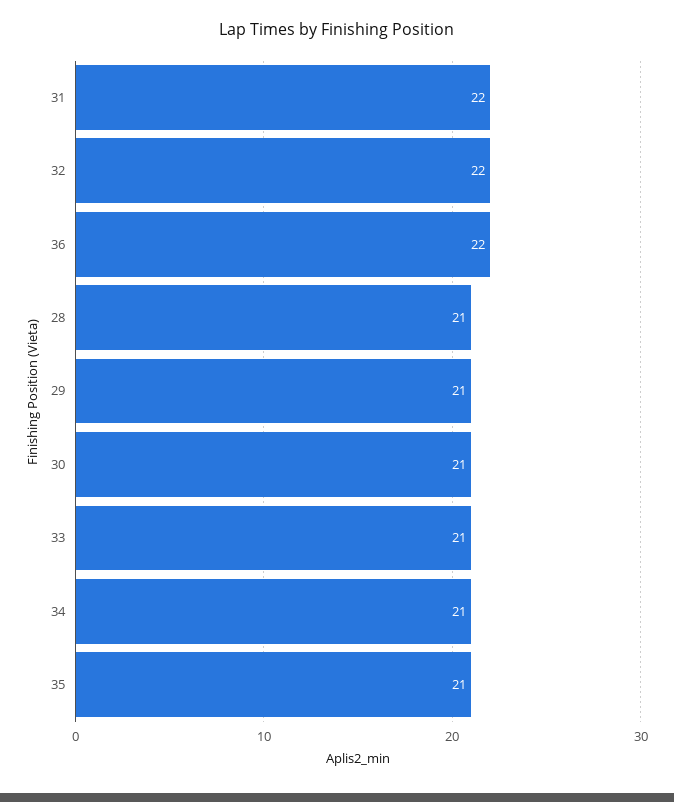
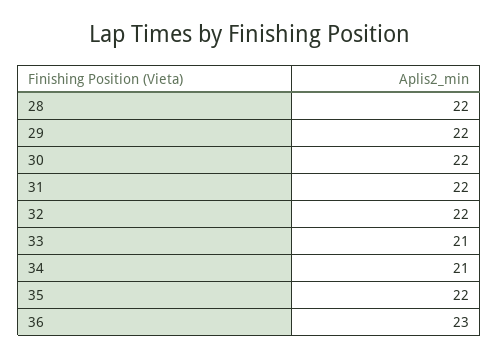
36: 22 -> 23
28: 21 -> 22
29: 21 -> 22
30: 21 -> 22
35: 21 -> 22

